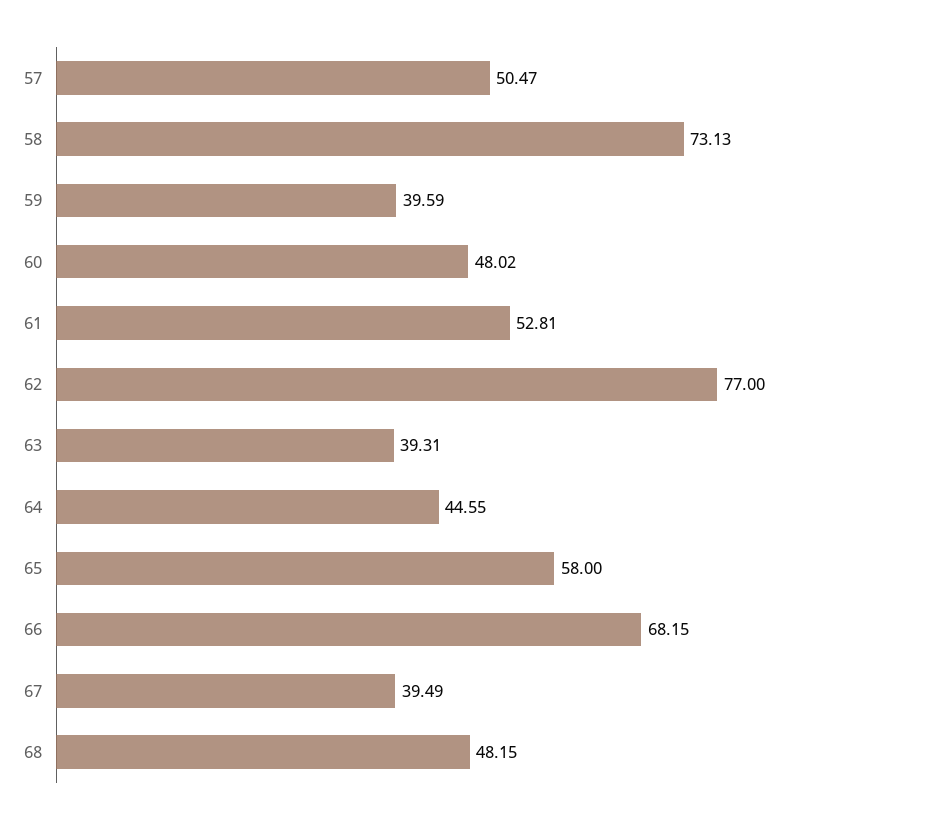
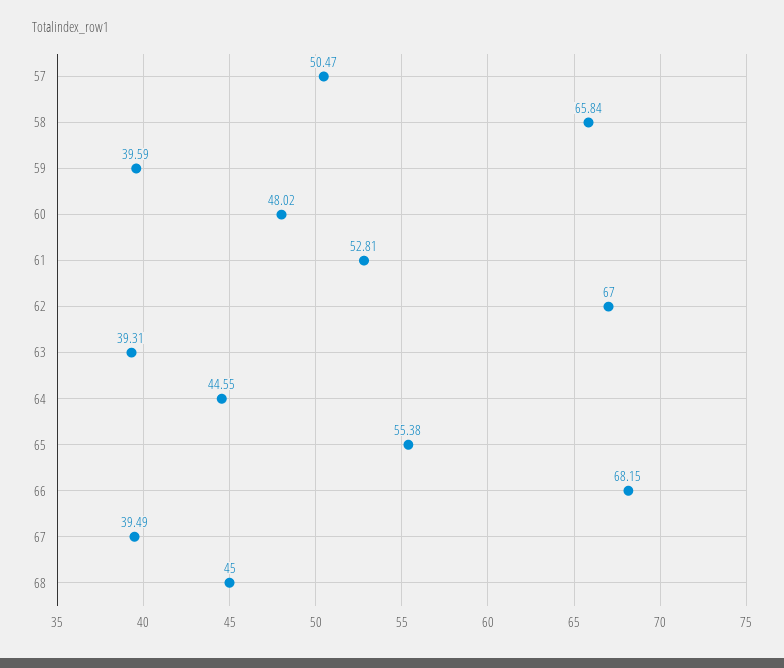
58: 73.13 -> 65.84
62: 77 -> 67
65: 58 -> 55.38
68: 48.15 -> 45

